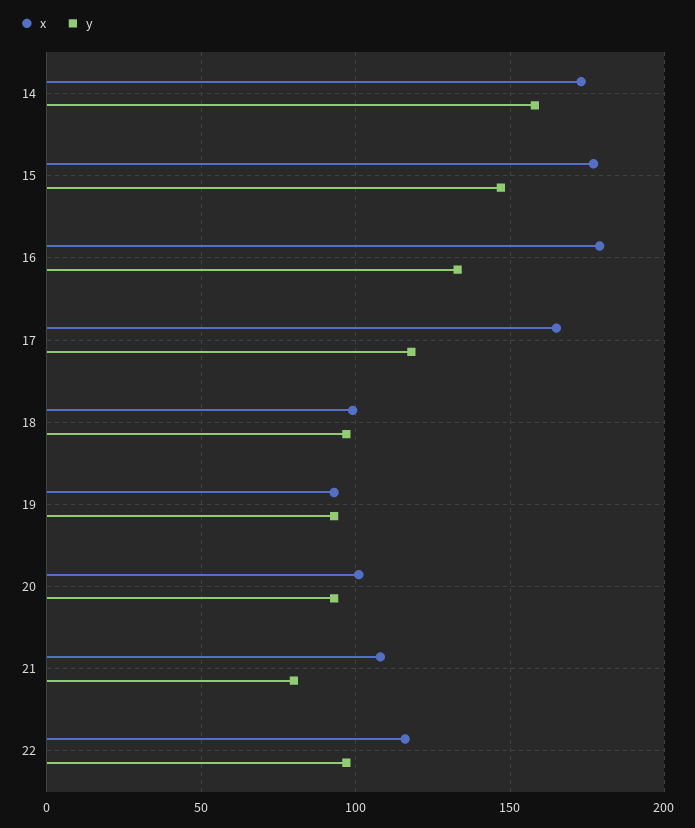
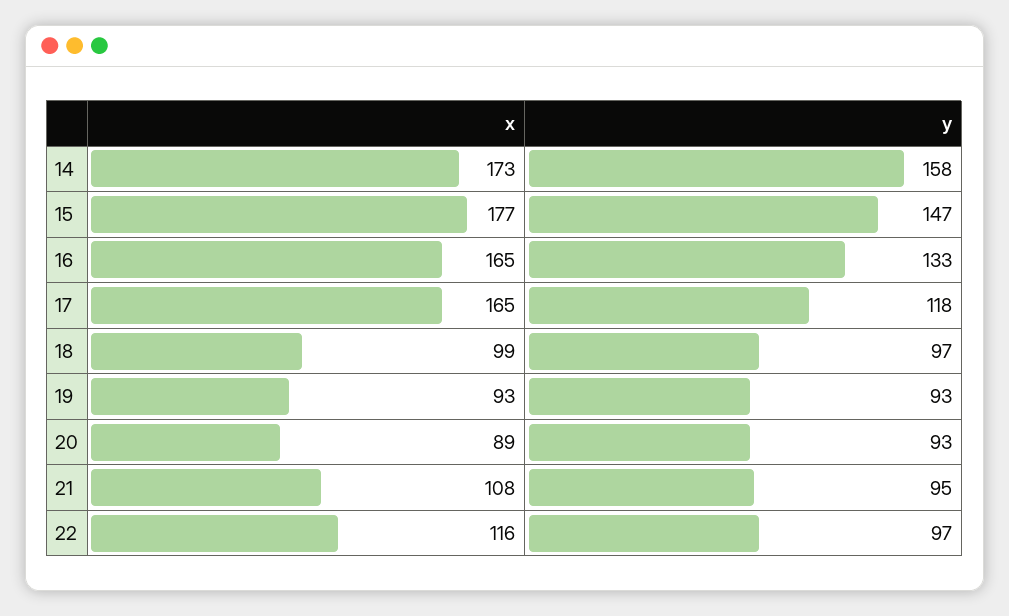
x, 16: 180 -> 165
x, 20: 100 -> 89
y, 21: 80 -> 95

